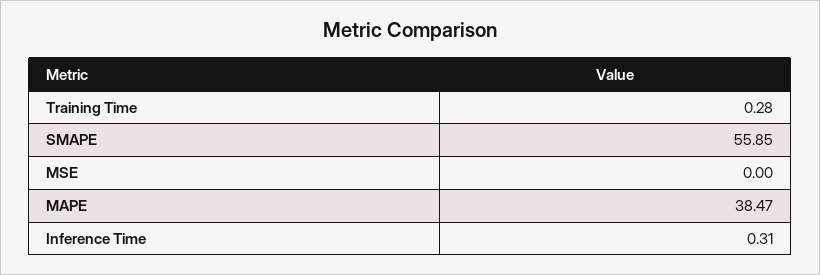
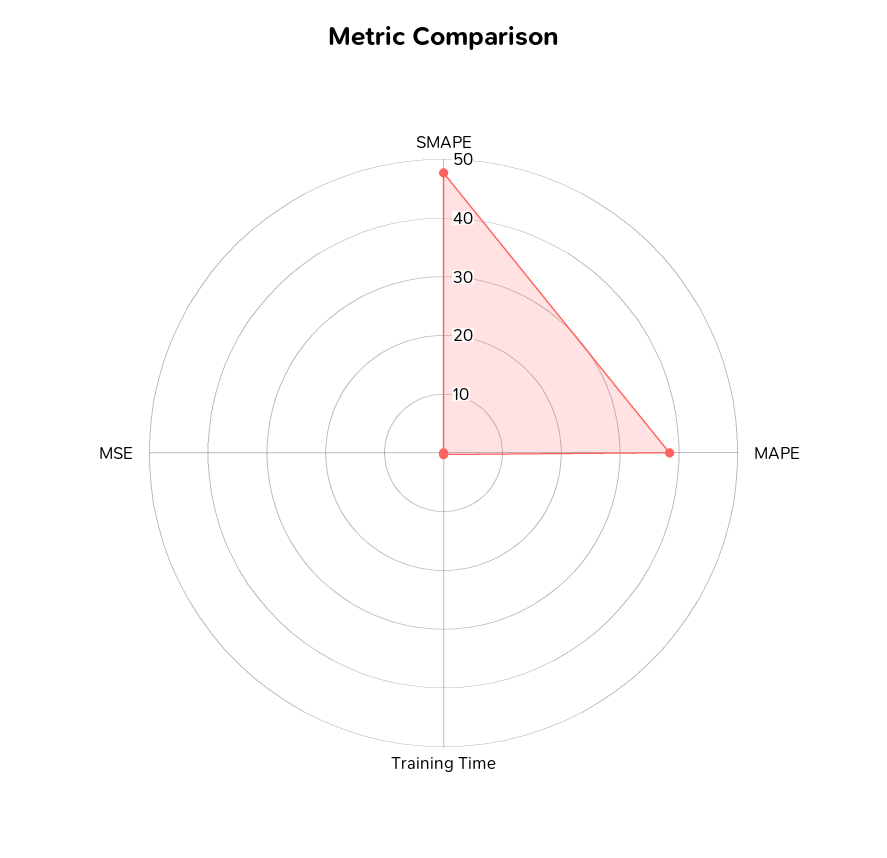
SMAPE: 55.85 -> 48
Inference Time: 0.31 -> none

